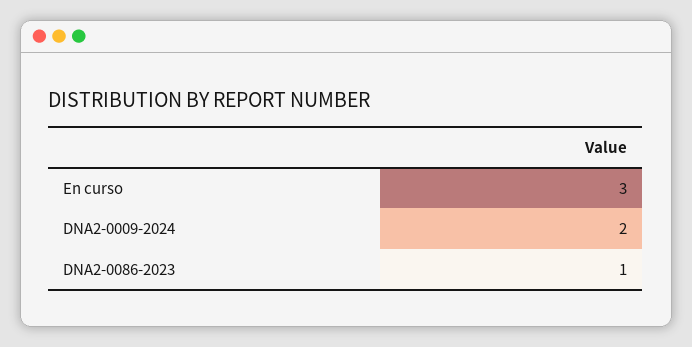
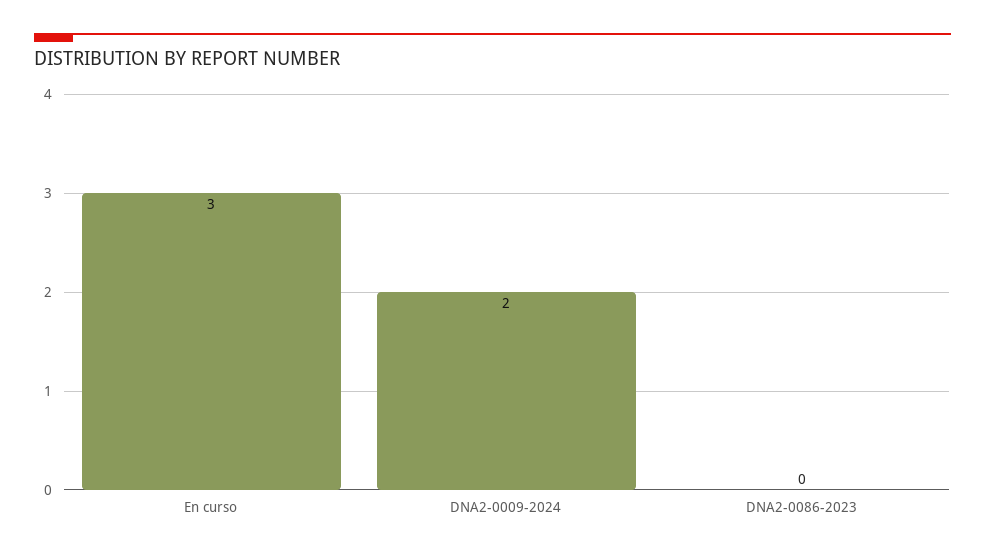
DNA2-0086-2023: 1 -> 0

